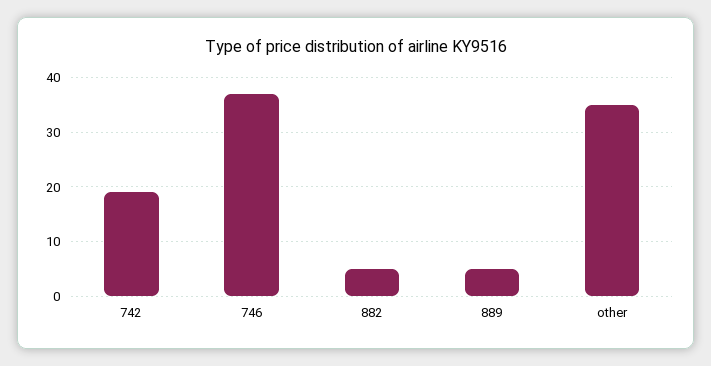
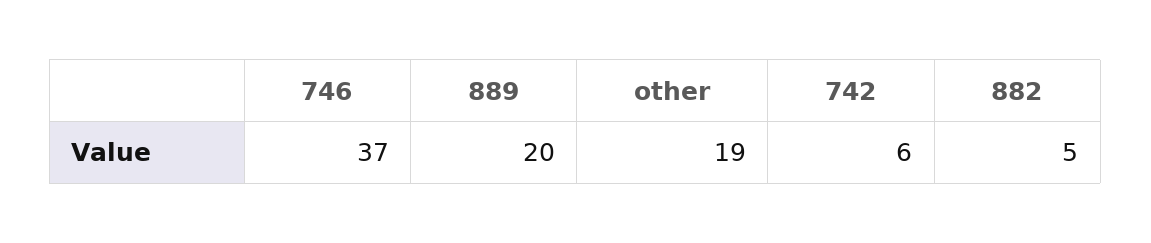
742: 20 -> 6
889: 5 -> 20
other: 35 -> 19

